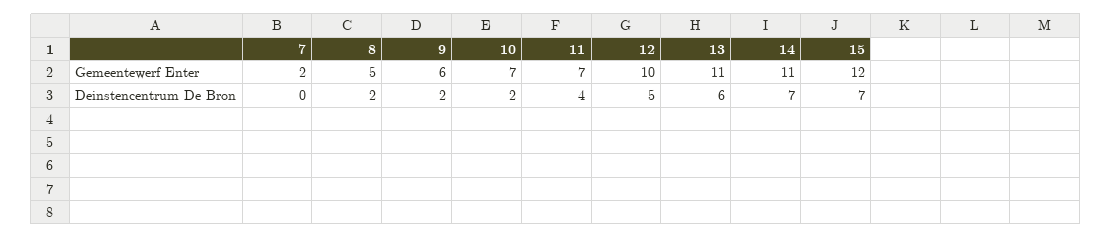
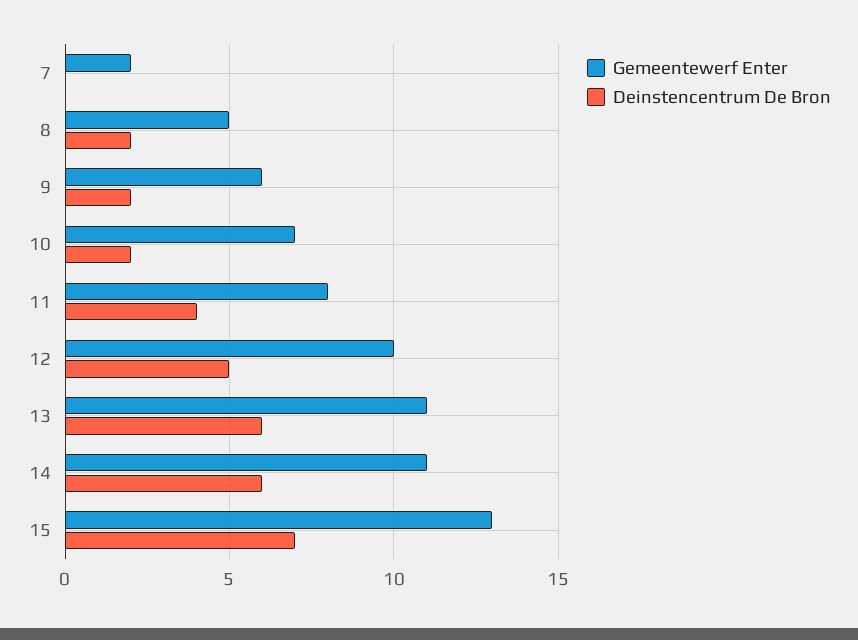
Gemeentewerf Enter, 11: 7 -> 8
Gemeentewerf Enter, 15: 12 -> 13
Deinstencentrum De Bron, 14: 7 -> 6

